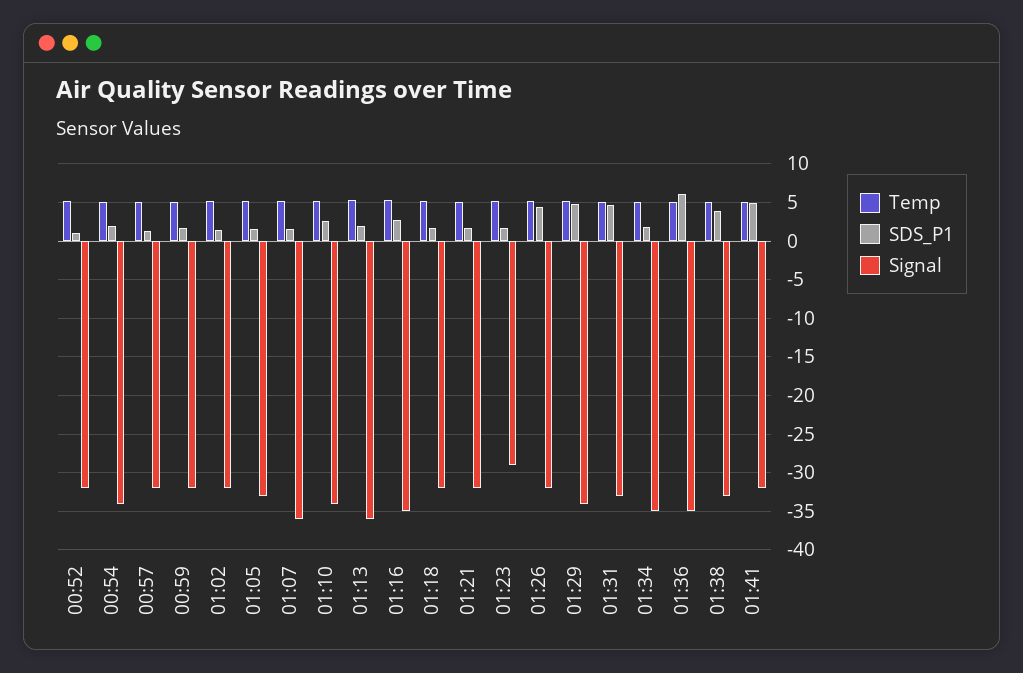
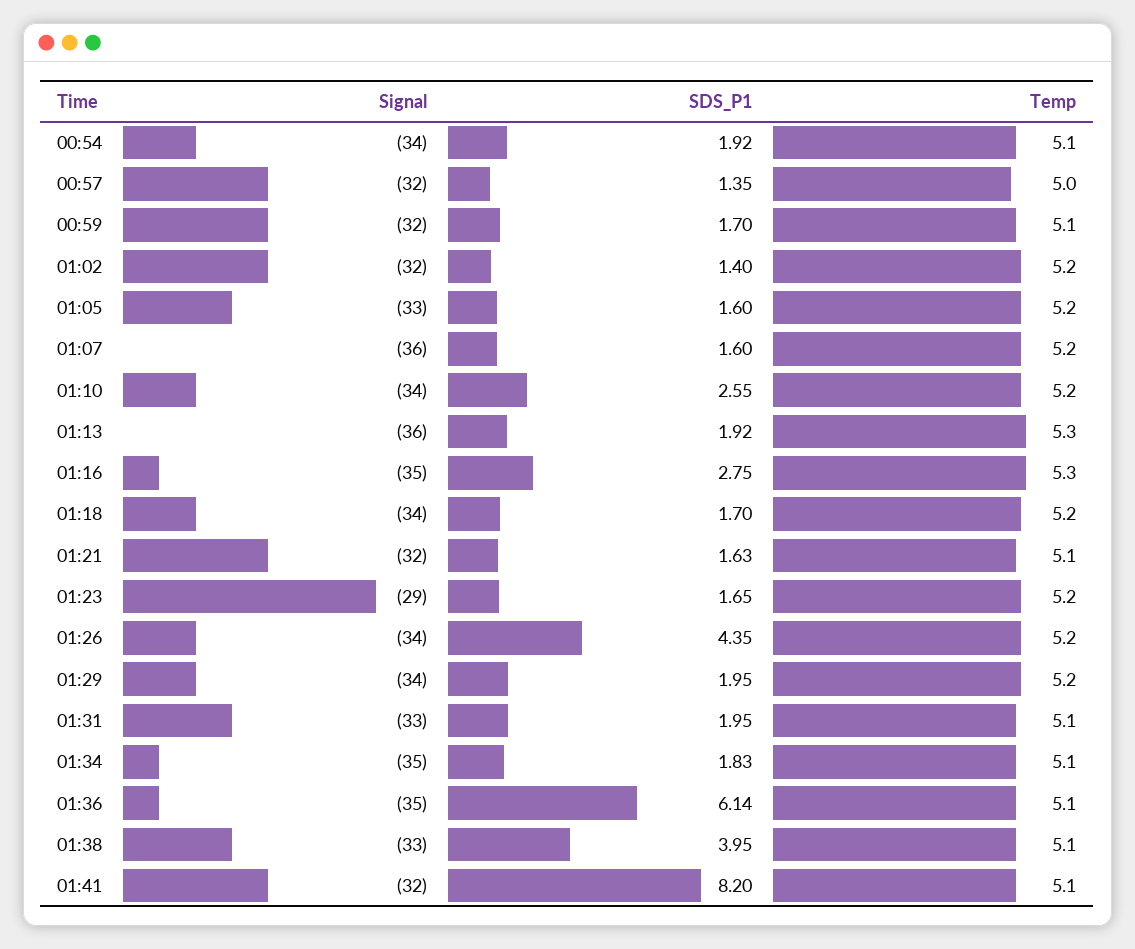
Temp, 00:52: 5 -> none
SDS_P1, 00:52: 1 -> none
Signal, 00:52: -32 -> none
Signal, 01:18: -32 -> -34
Signal, 01:26: -32 -> -34
SDS_P1, 01:29: 5 -> 1.95
SDS_P1, 01:31: 5 -> 1.95
SDS_P1, 01:41: 5 -> 8.2

